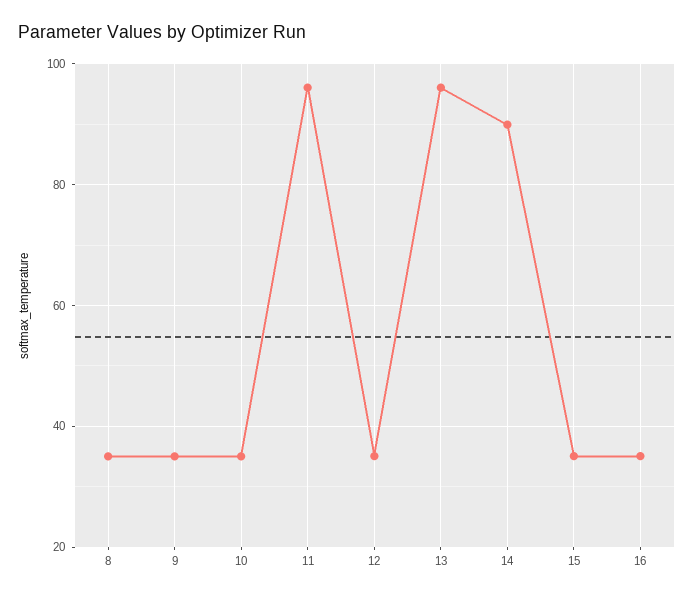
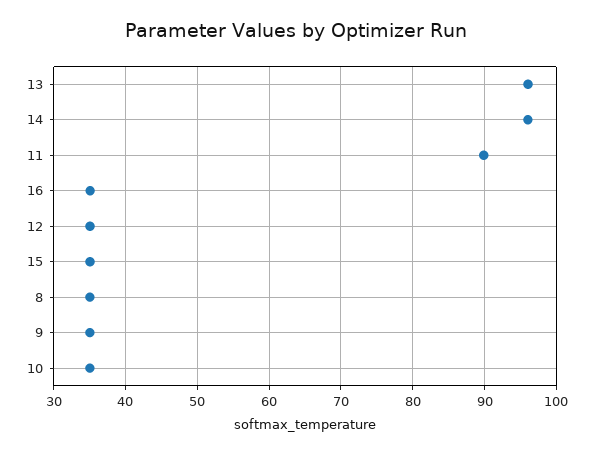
11: 96 -> 90
14: 90 -> 96

